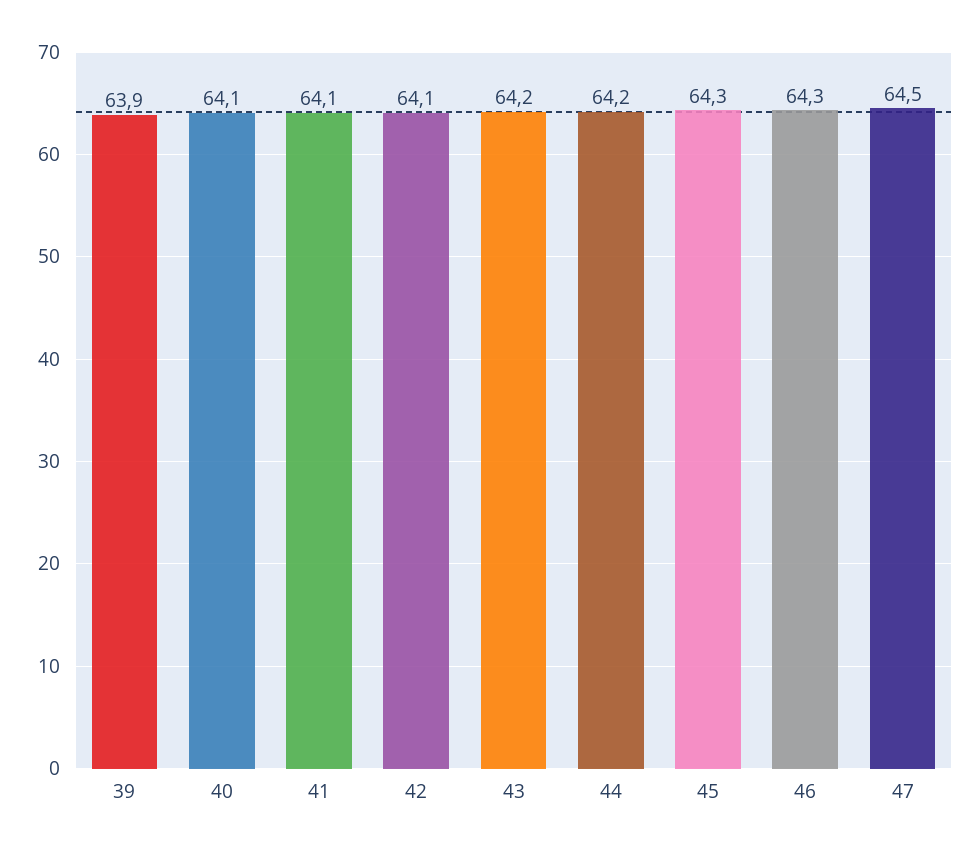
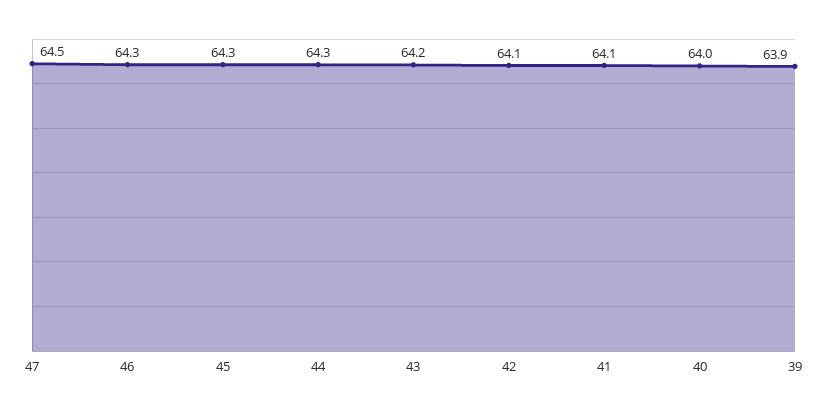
40: 64.1 -> 64
44: 64.2 -> 64.3

